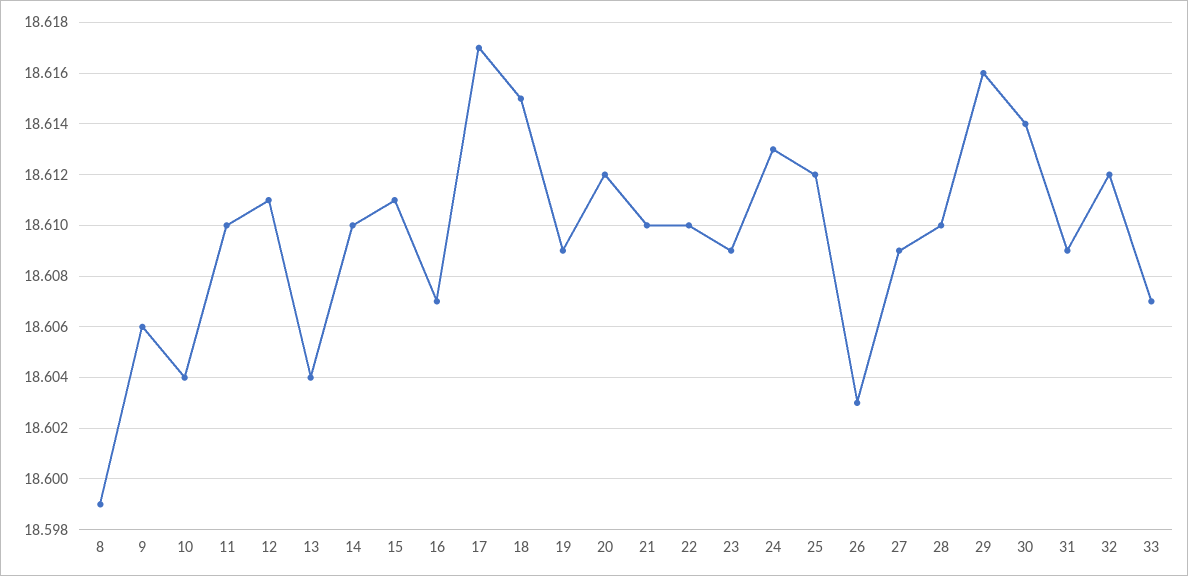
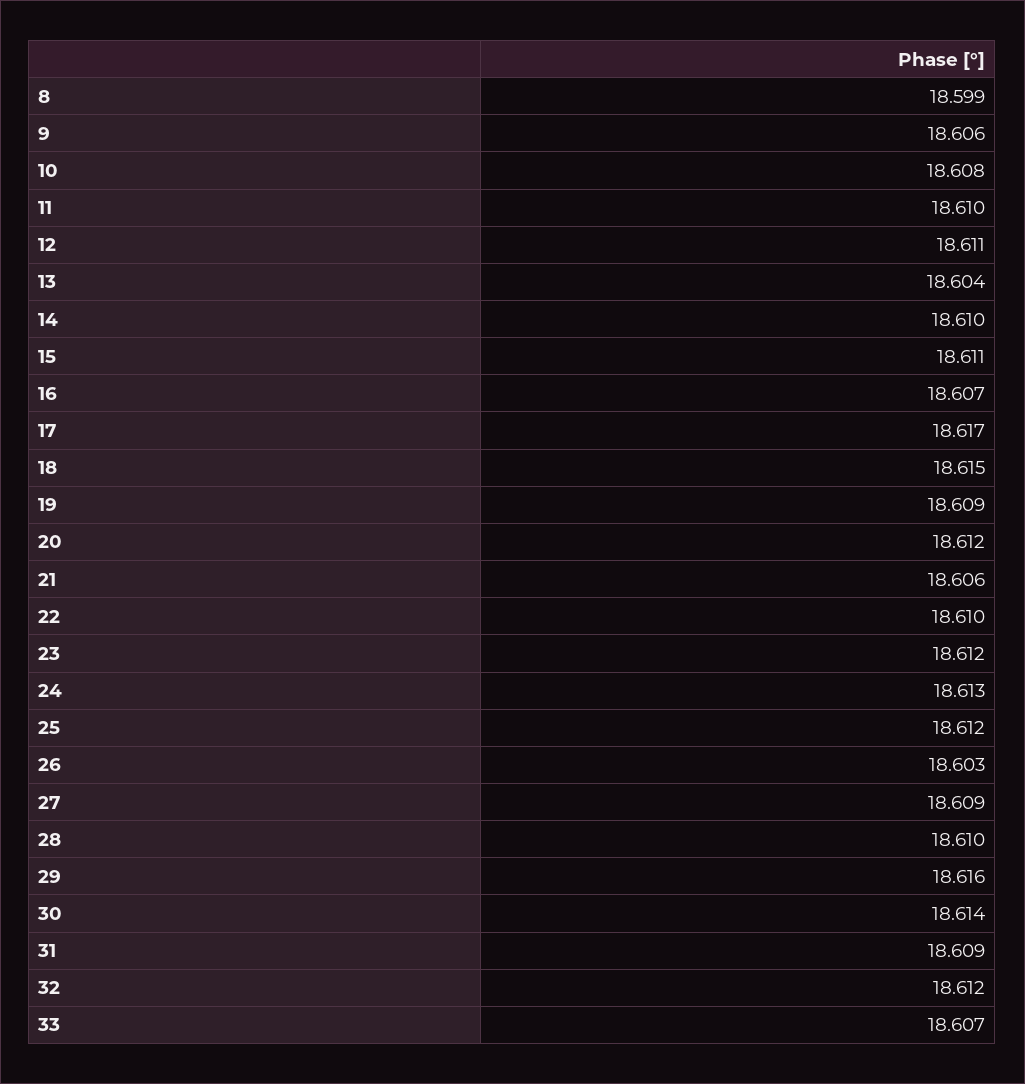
10: 18.604 -> 18.608
21: 18.61 -> 18.606
23: 18.609 -> 18.612

